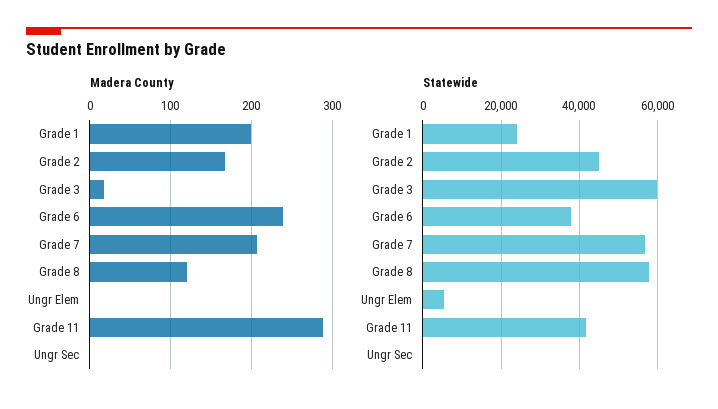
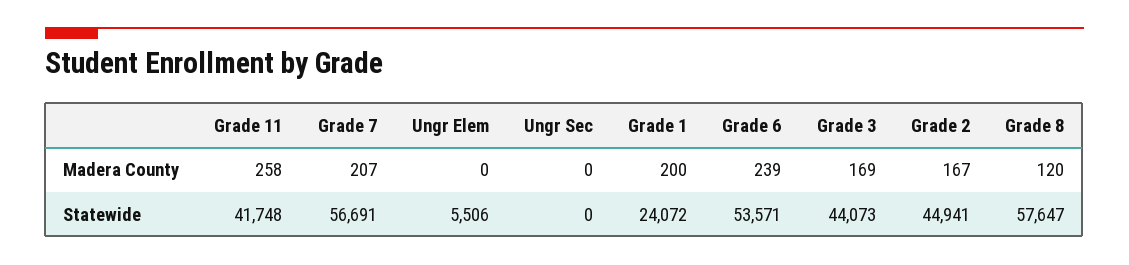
Madera County, Grade 3: 20 -> 169
Madera County, Grade 11: 290 -> 258
Statewide, Grade 3: 60000 -> 44073
Statewide, Grade 6: 38000 -> 53571

